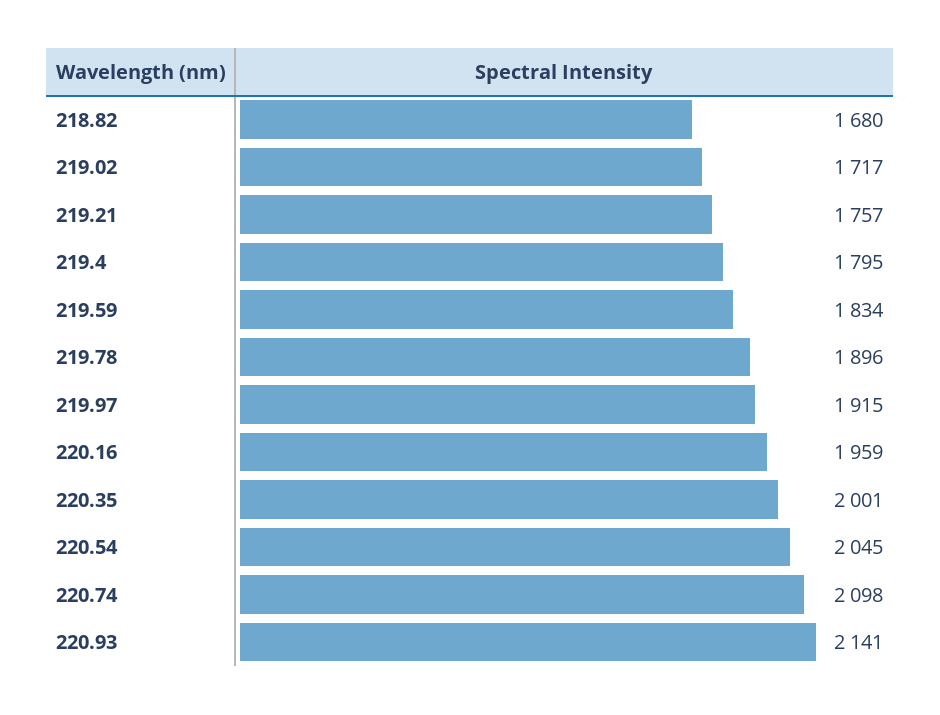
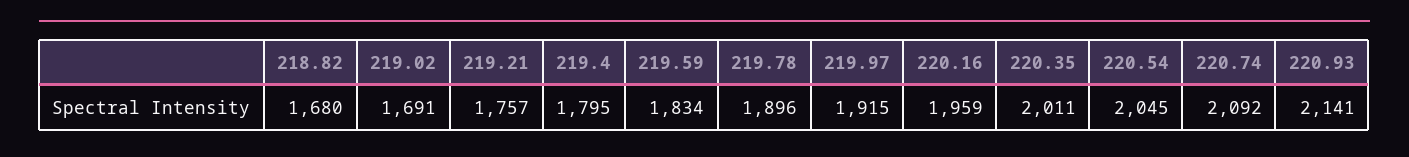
219.02: 1717 -> 1691
220.35: 2001 -> 2011
220.74: 2098 -> 2092

